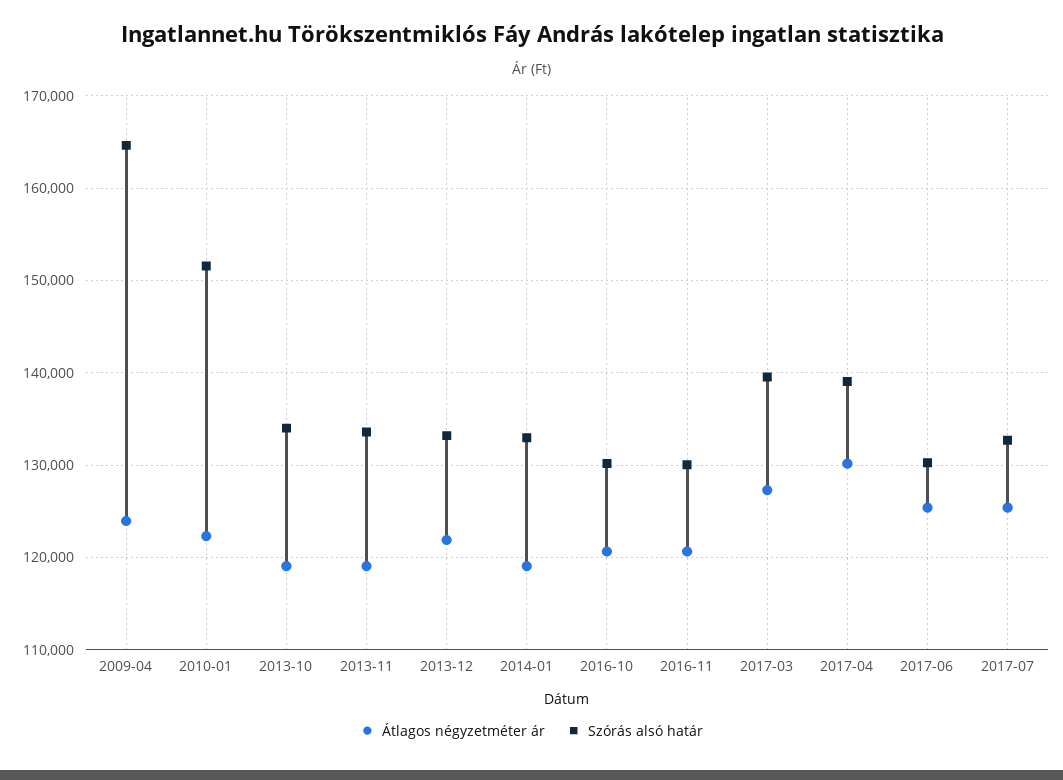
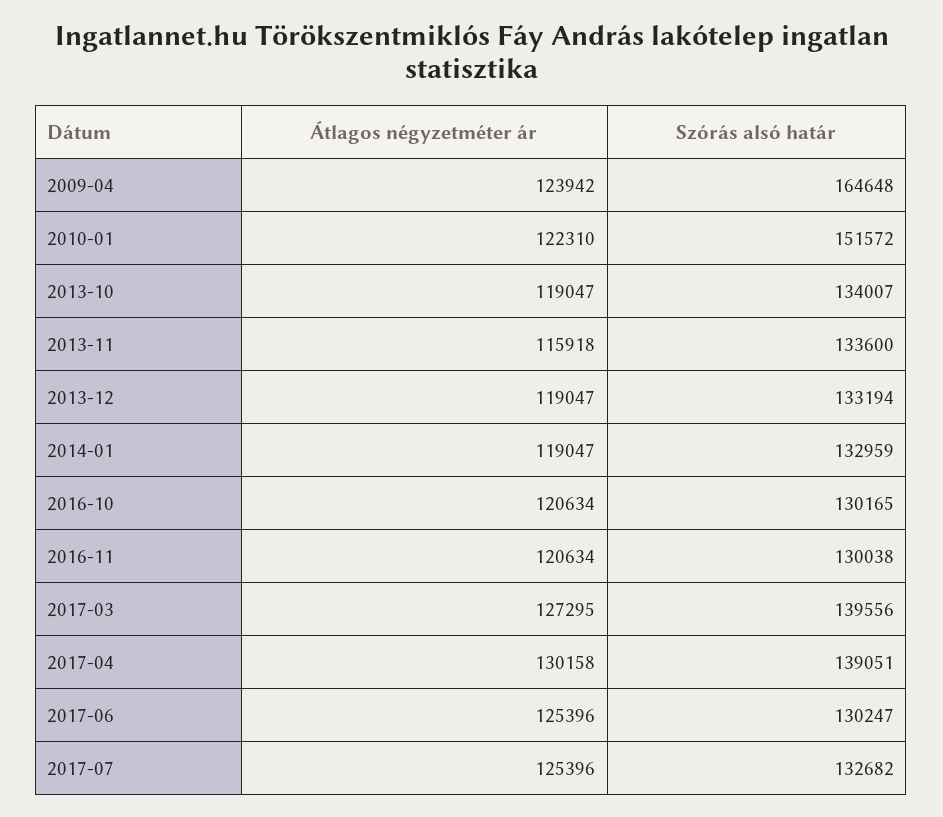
Átlagos négyzetméter ár, 2013-11: 119000 -> 115918
Átlagos négyzetméter ár, 2013-12: 122000 -> 119047

